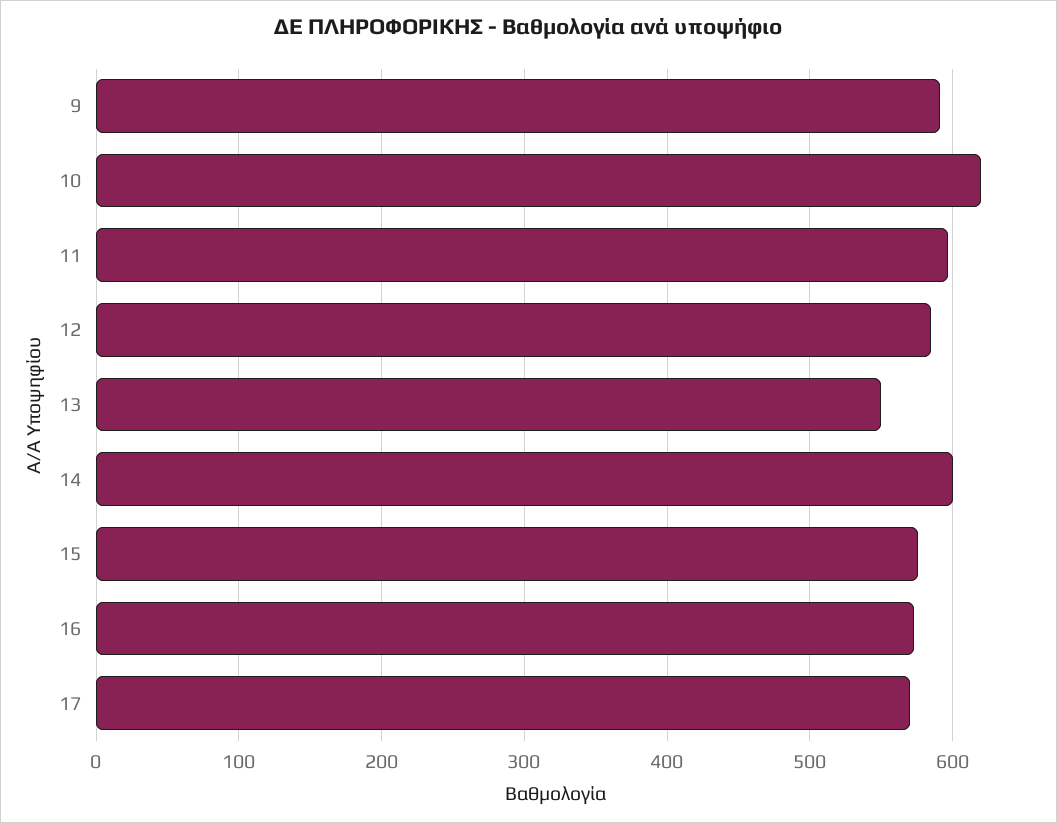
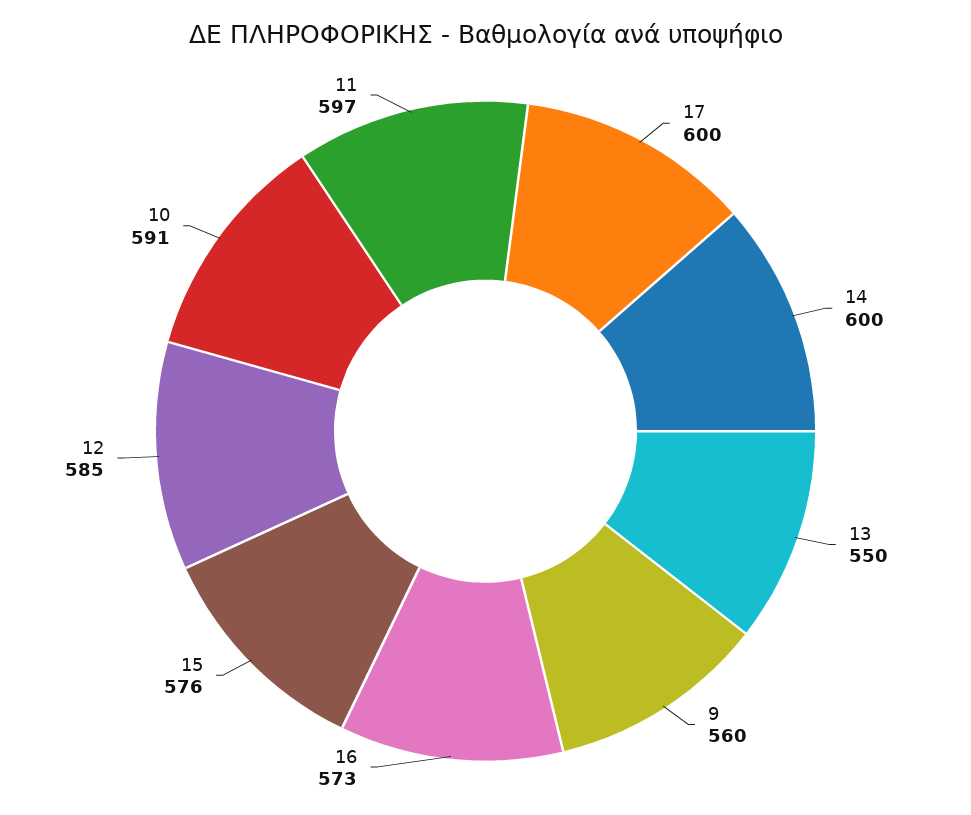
9: 590 -> 560
10: 620 -> 591
17: 570 -> 600

